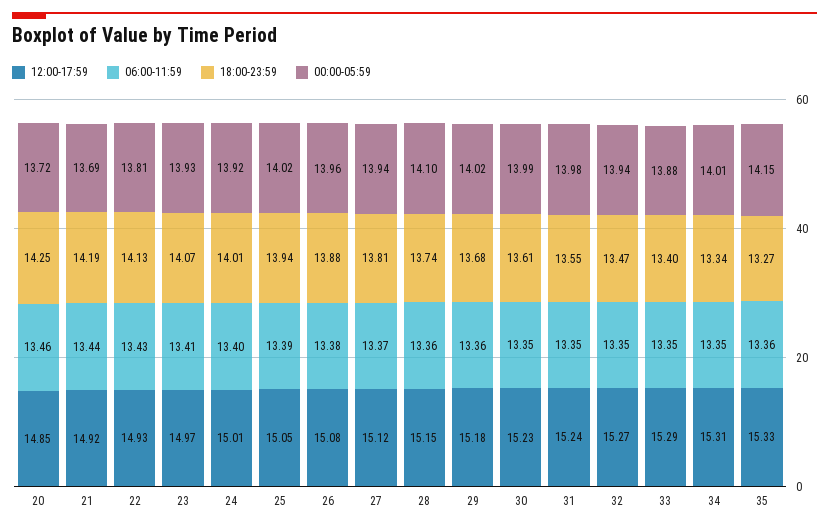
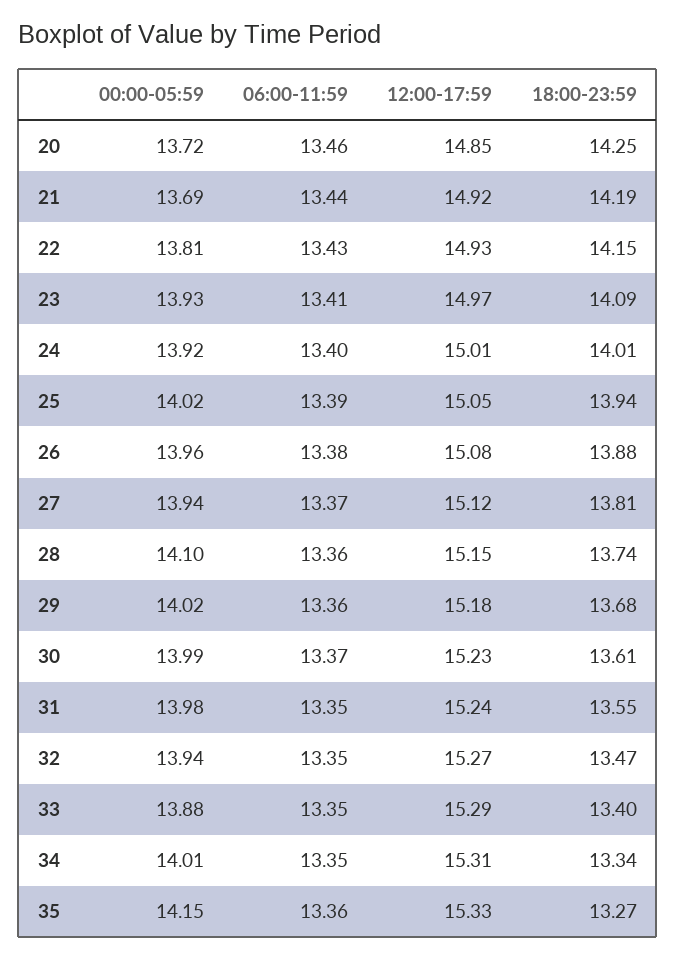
18:00-23:59, 22: 14.13 -> 14.15
18:00-23:59, 23: 14.07 -> 14.09
06:00-11:59, 30: 13.35 -> 13.37

